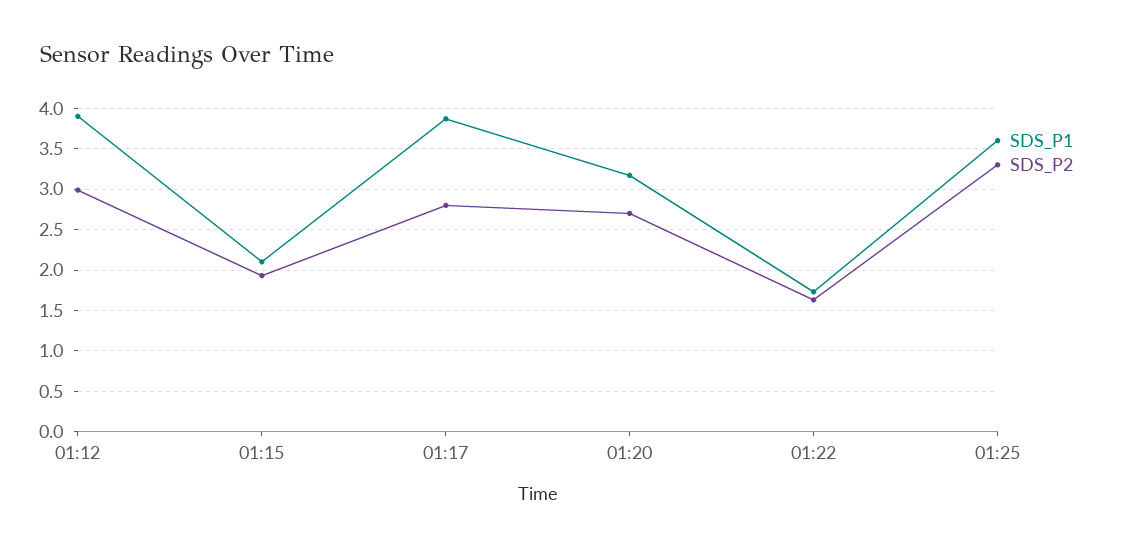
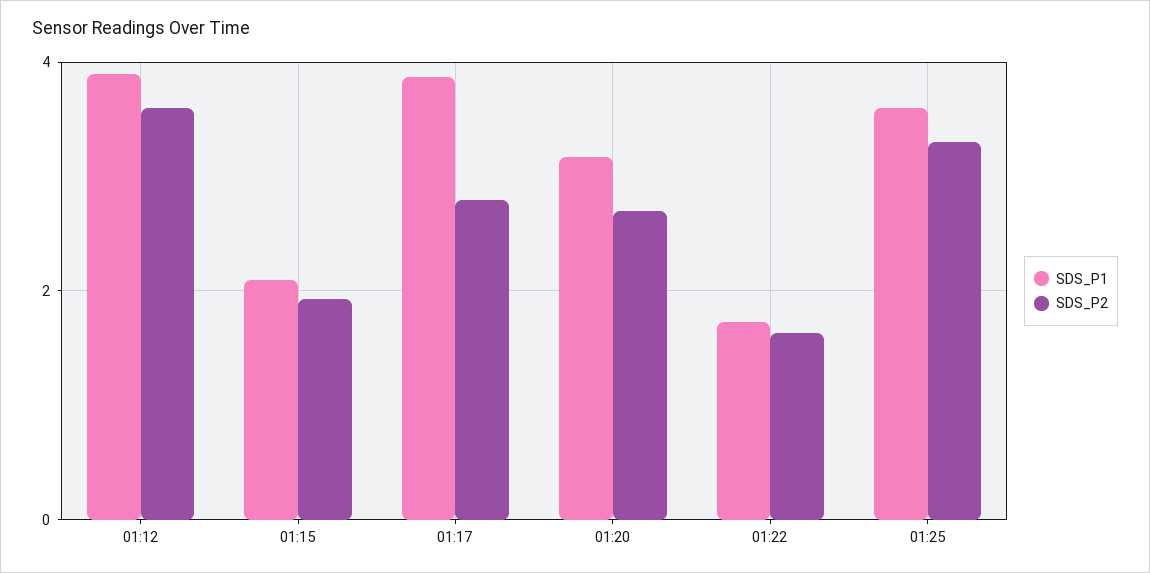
SDS_P2, 01:12: 3 -> 3.6

